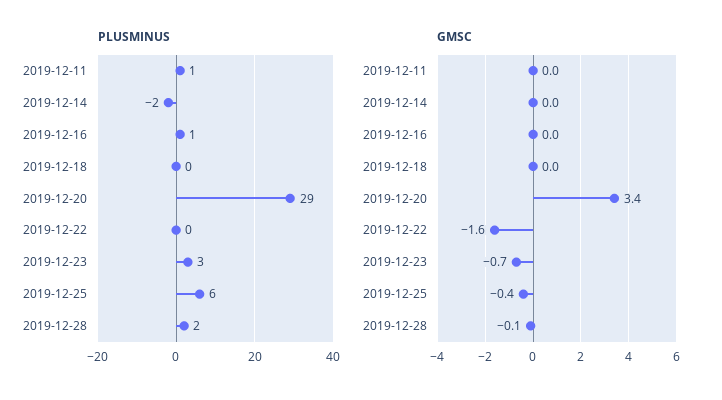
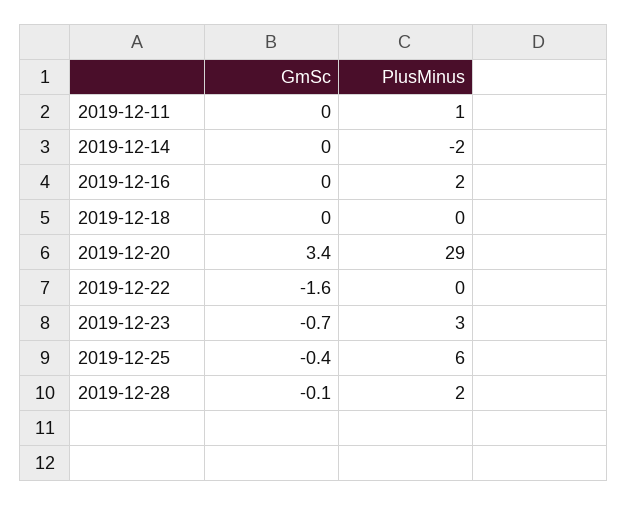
PLUSMINUS, 2019-12-16: 1 -> 2

